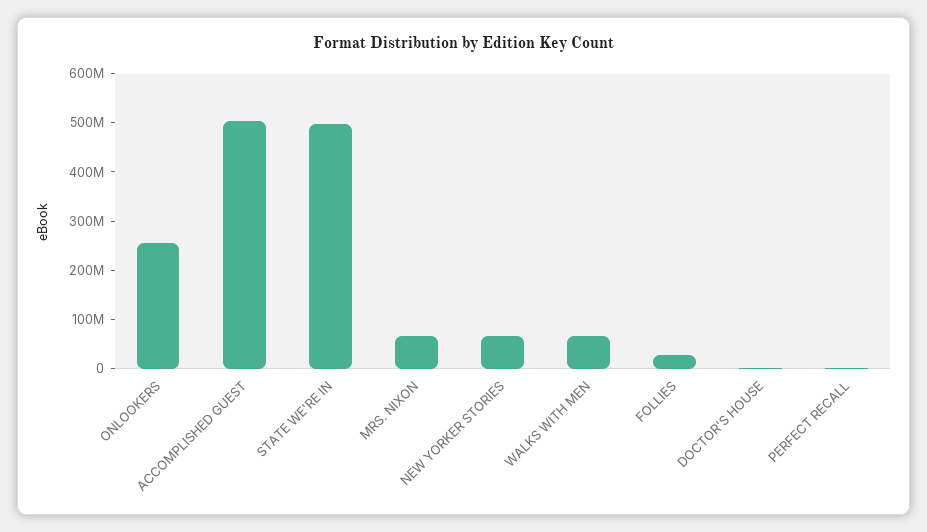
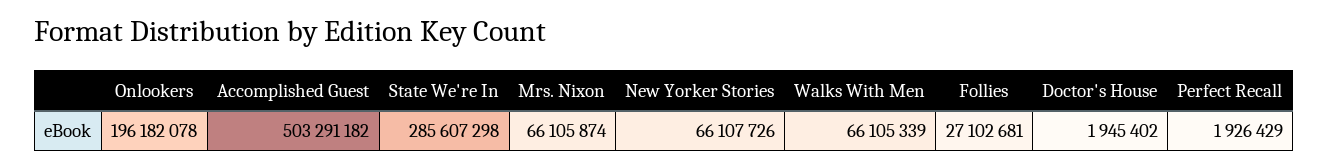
ONLOOKERS: 260000000 -> 196182078
STATE WE'RE IN: 500000000 -> 285607298

